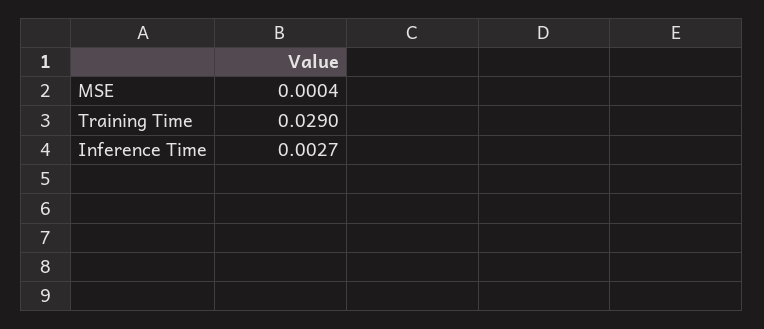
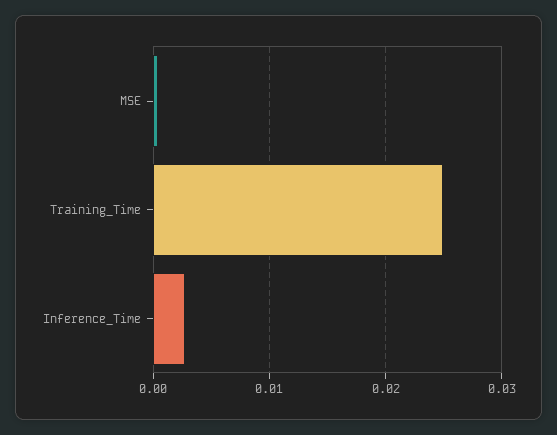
Training Time: 0.029 -> 0.025

